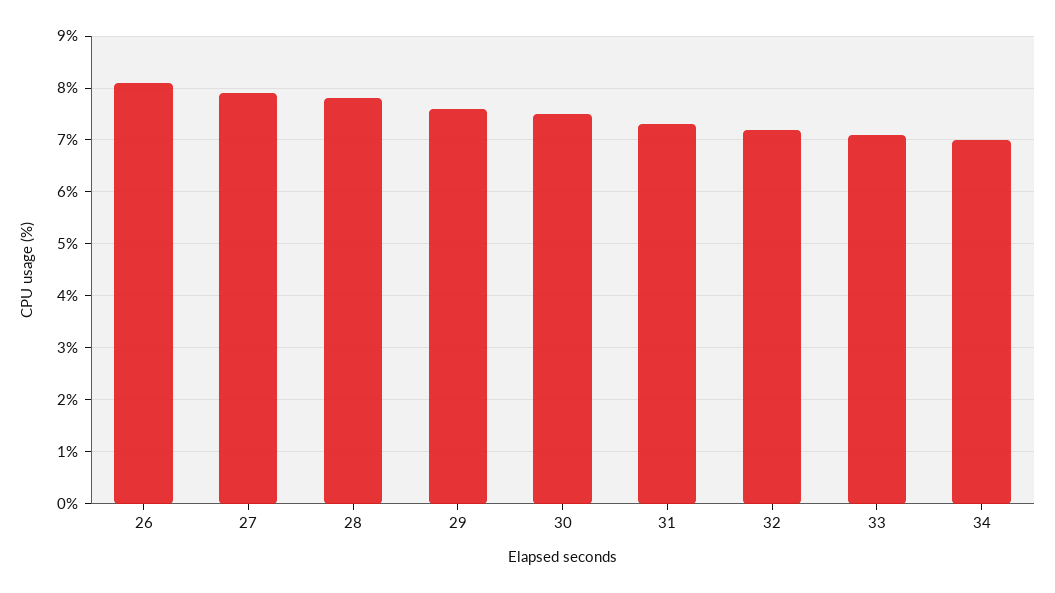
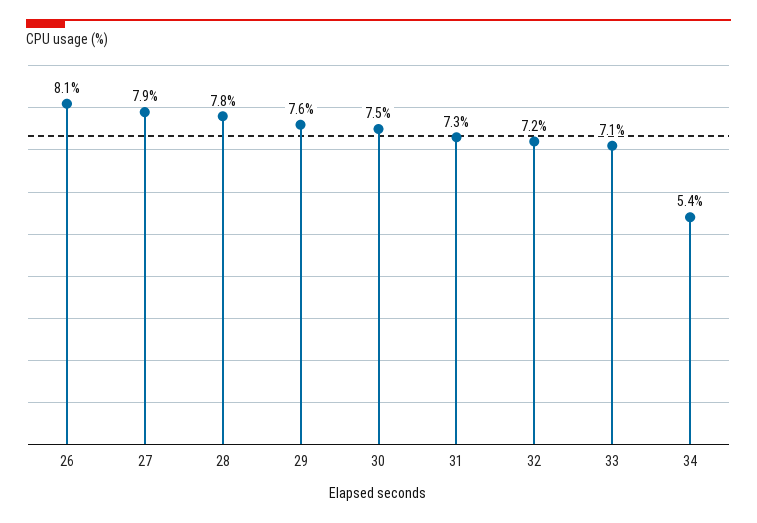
34: 7 -> 5.4

